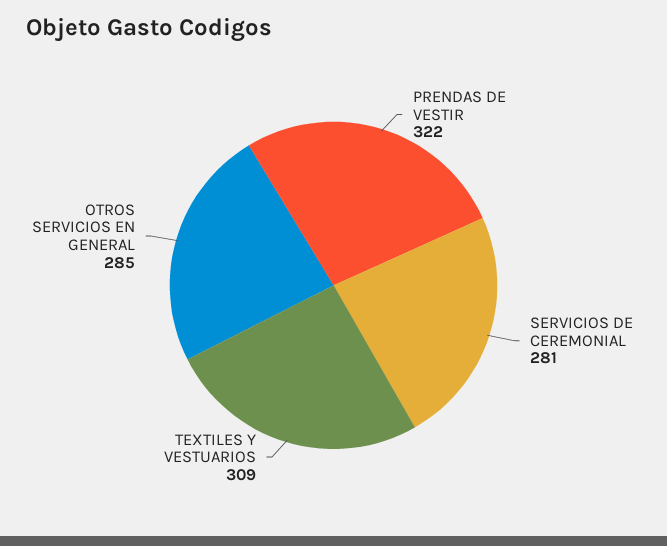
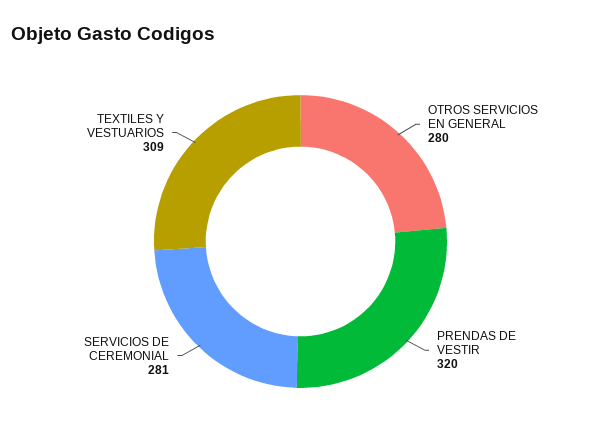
PRENDAS DE VESTIR: 322 -> 320
OTROS SERVICIOS EN GENERAL: 285 -> 280

